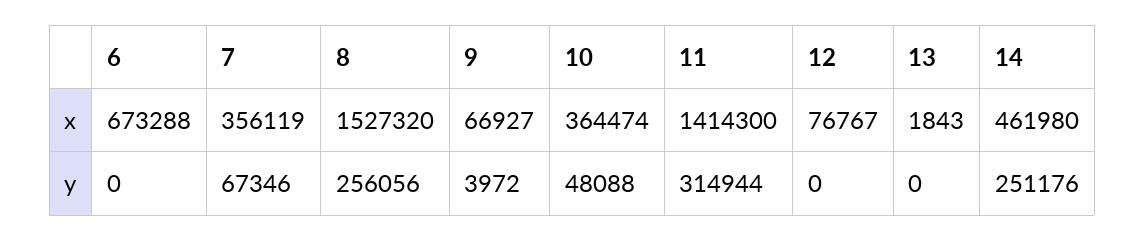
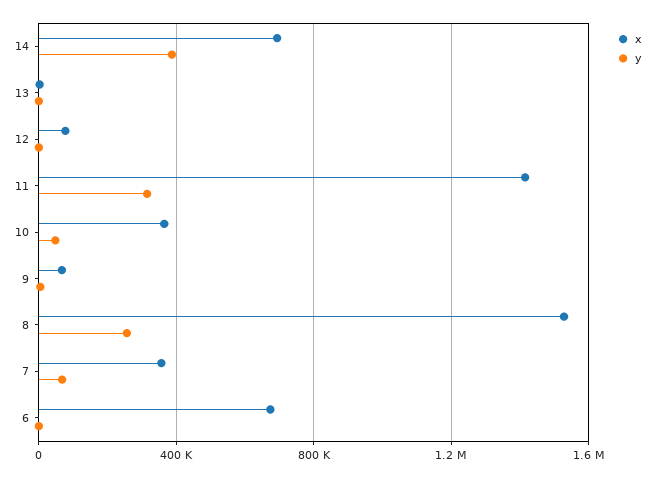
x, 14: 461980 -> 700000
y, 14: 251176 -> 400000

